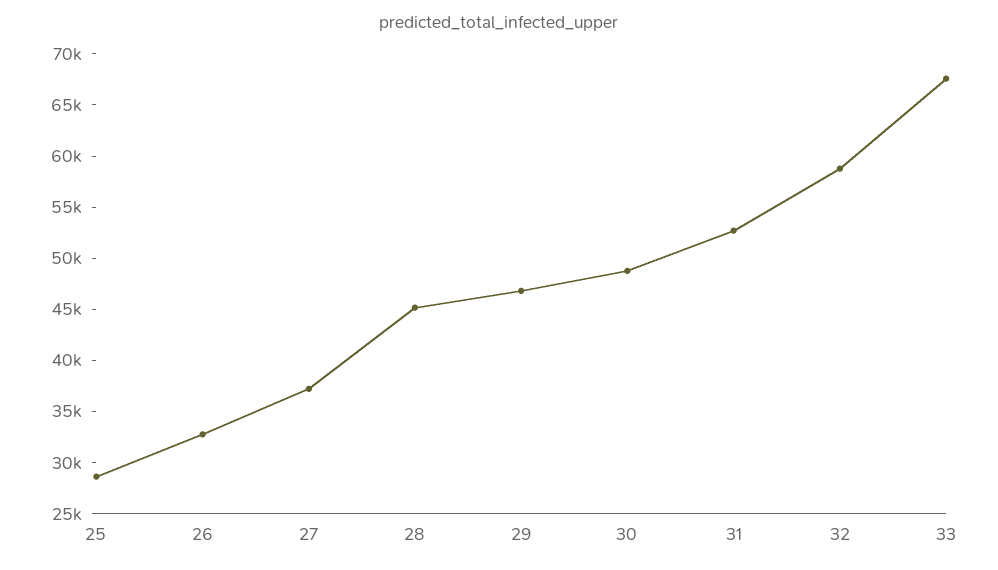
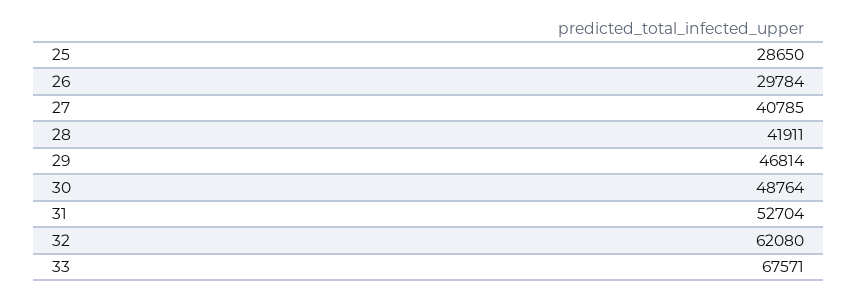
26: 33000 -> 29784
27: 37000 -> 40785
28: 45000 -> 41911
32: 59000 -> 62080

